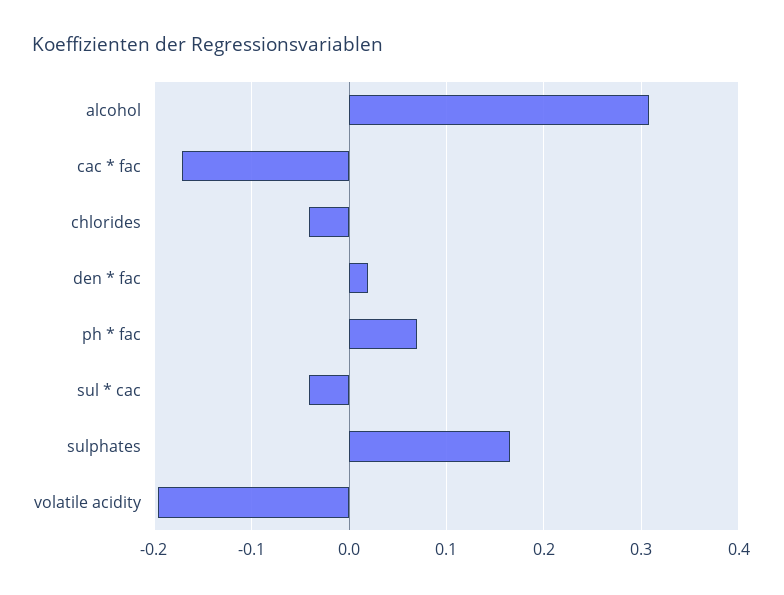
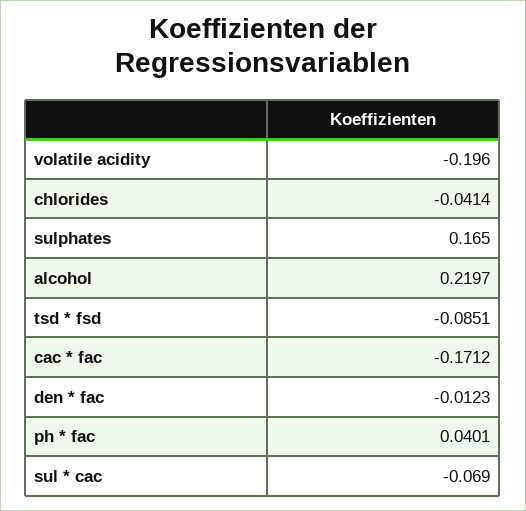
alcohol: 0.31 -> 0.2197
den * fac: 0.02 -> -0.0123
ph * fac: 0.07 -> 0.0401
sul * cac: -0.04 -> -0.069
tsd * fsd: none -> -0.0851

